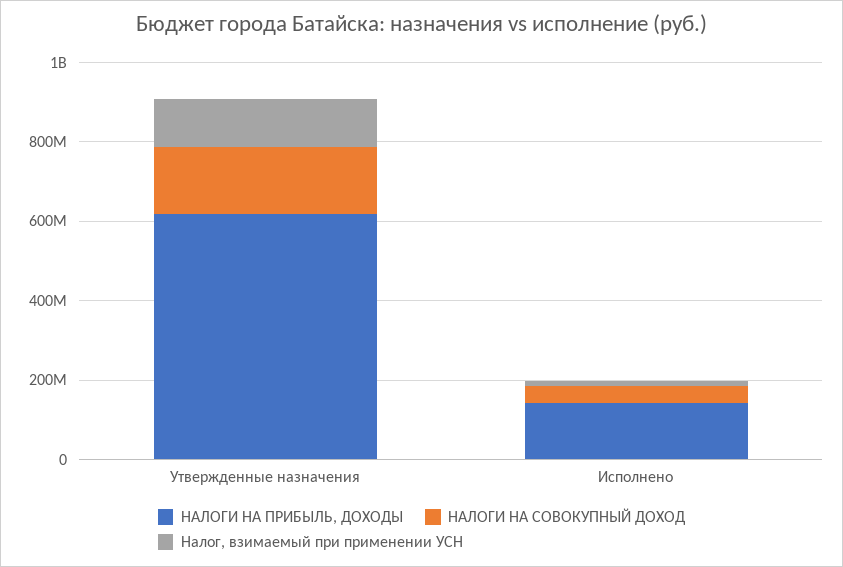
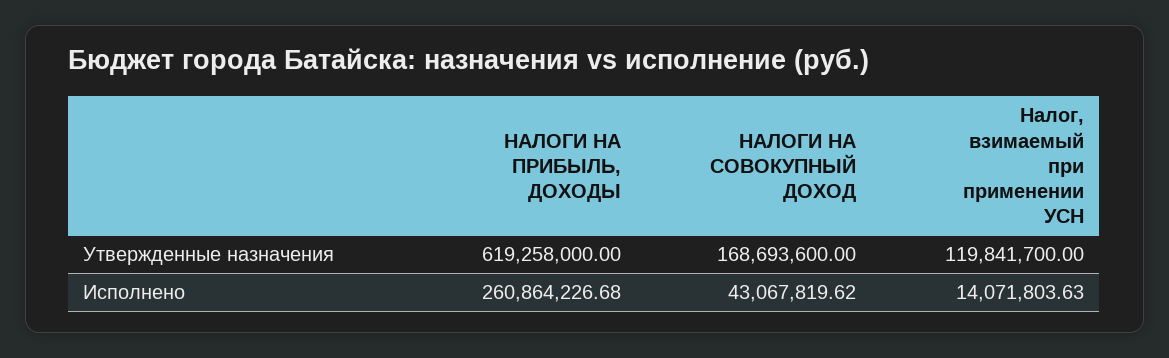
НАЛОГИ НА ПРИБЫЛЬ, ДОХОДЫ, Исполнено: 150000000 -> 260864226.68

